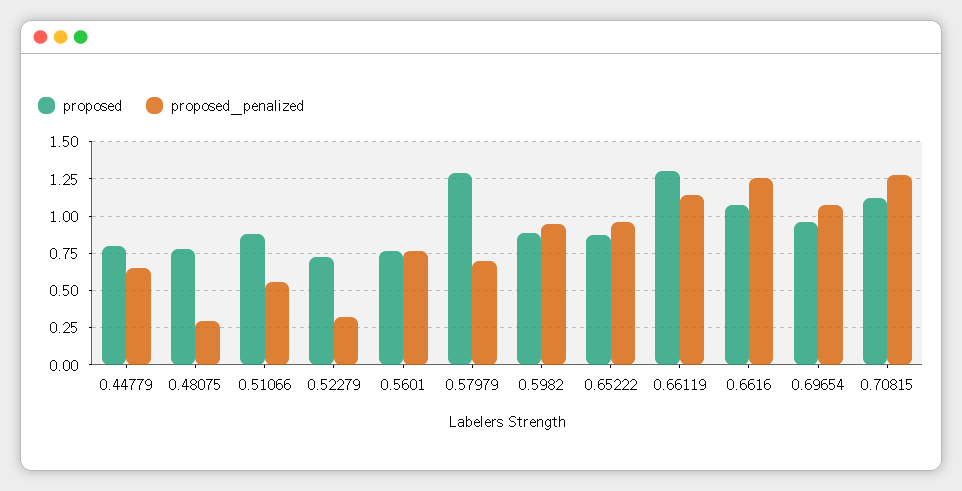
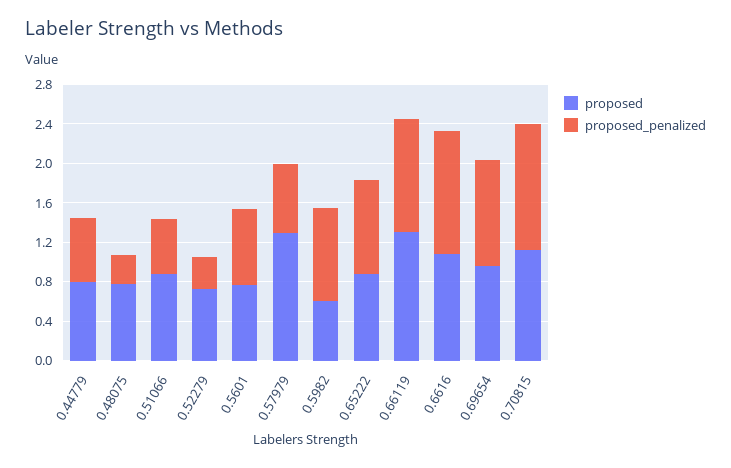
proposed, 0.5982: 0.9 -> 0.6

